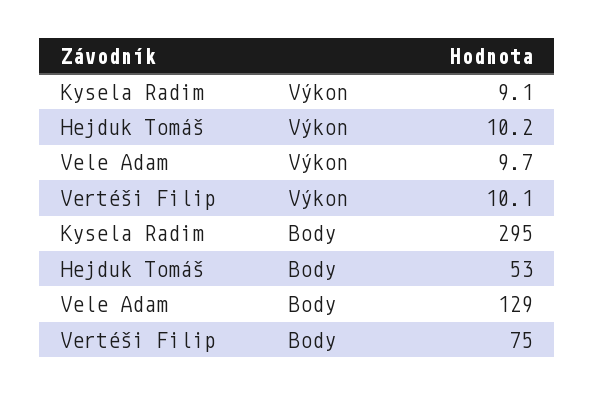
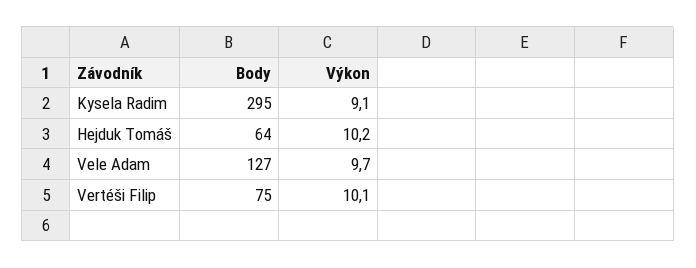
Hejduk Tomáš, Body: 53 -> 64
Vele Adam, Body: 129 -> 127

